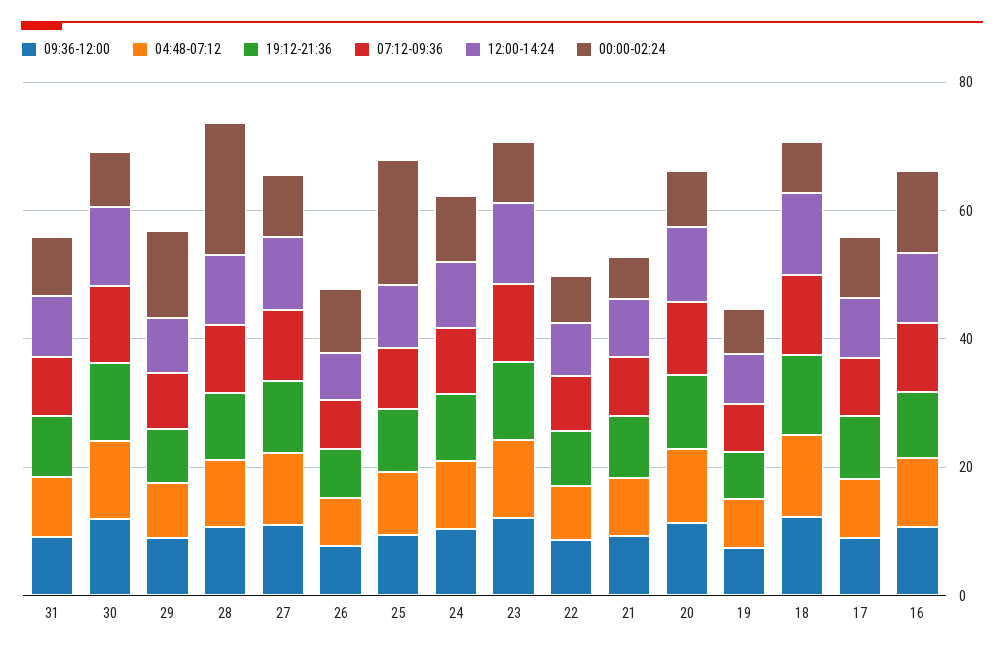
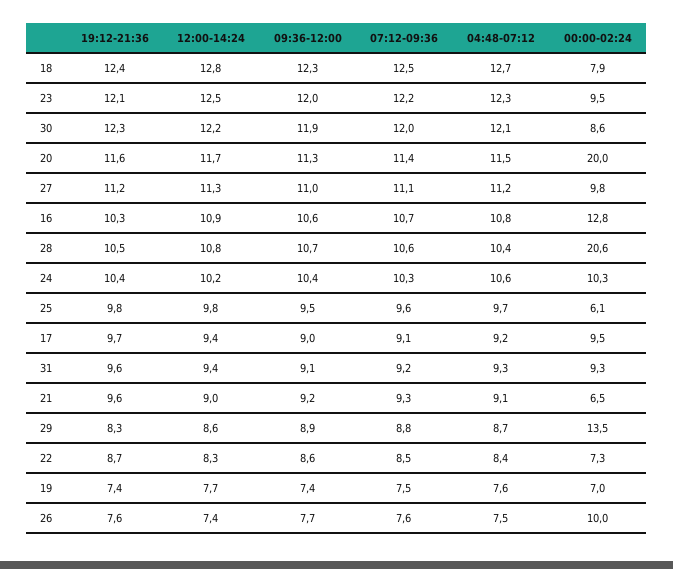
00:00-02:24, 25: 20 -> 6.1
00:00-02:24, 20: 10 -> 20

